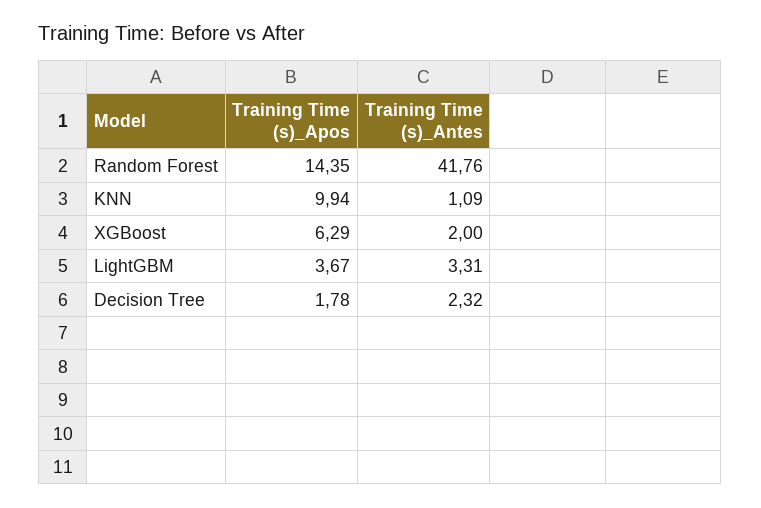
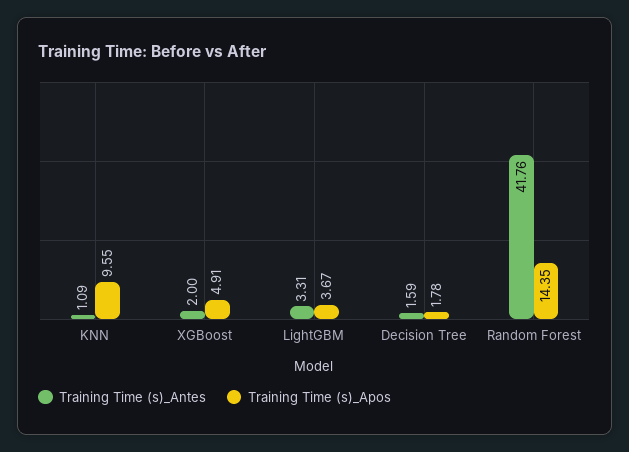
Training Time (s)_Apos, KNN: 9.94 -> 9.55
Training Time (s)_Apos, XGBoost: 6.29 -> 4.91
Training Time (s)_Antes, Decision Tree: 2.32 -> 1.59

